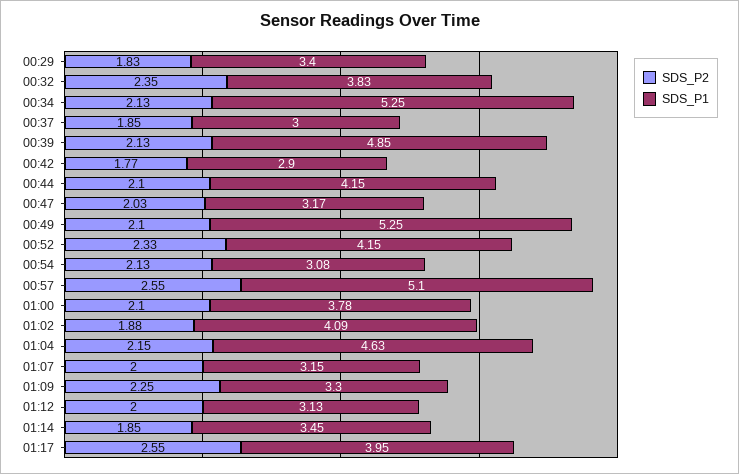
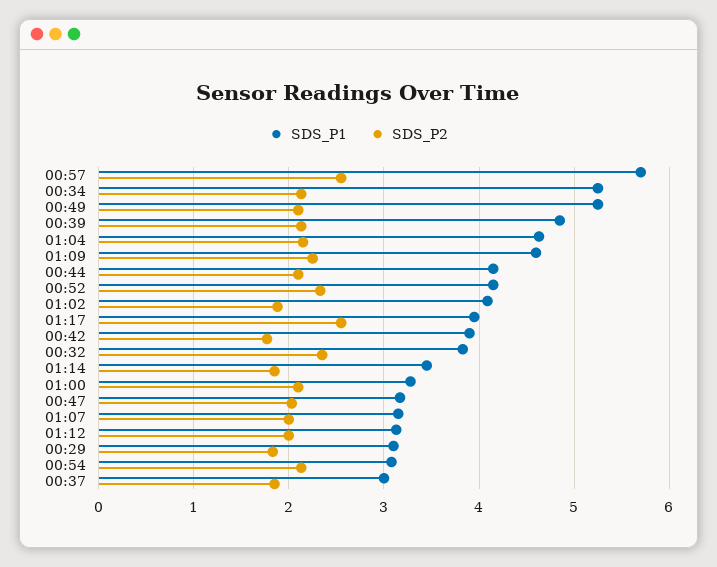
SDS_P1, 00:29: 3.4 -> 3.1
SDS_P1, 00:42: 2.9 -> 3.9
SDS_P1, 00:57: 5.1 -> 5.7
SDS_P1, 01:00: 3.78 -> 3.3
SDS_P1, 01:09: 3.3 -> 4.6

